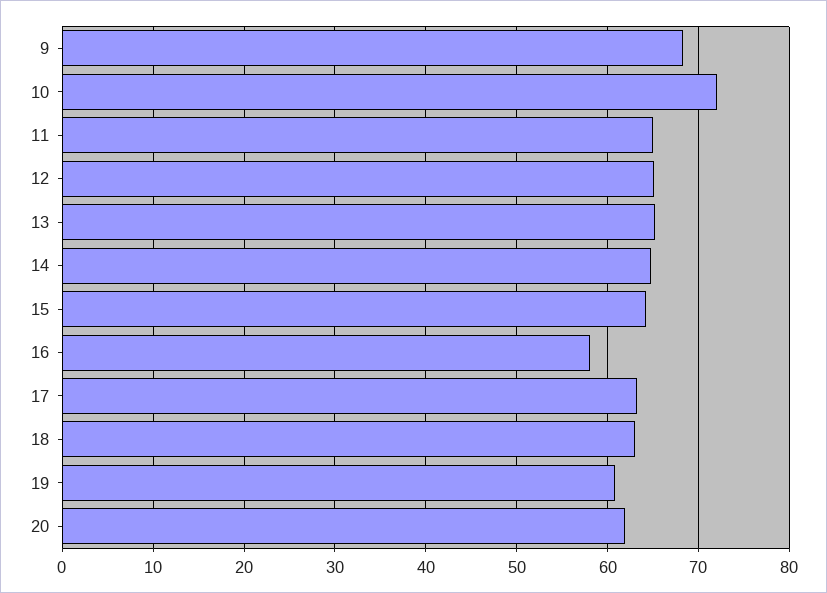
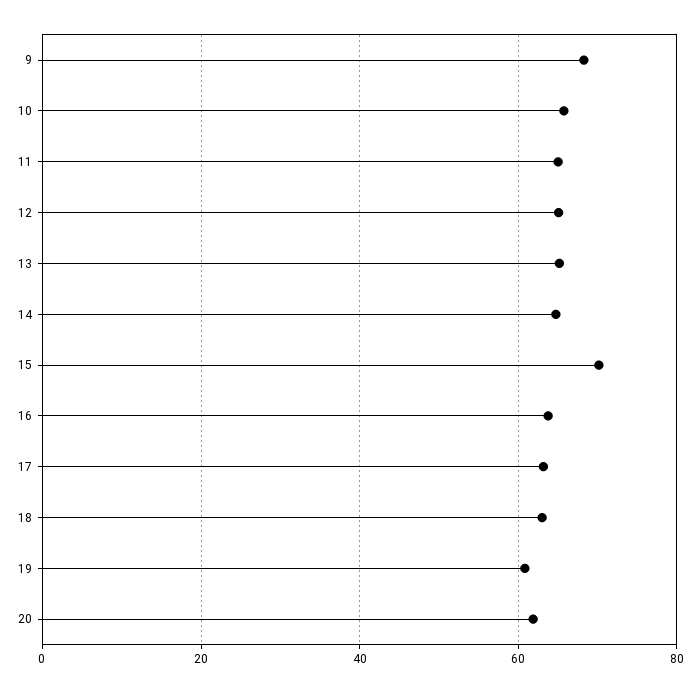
10: 72 -> 66
15: 64 -> 70
16: 58 -> 64

